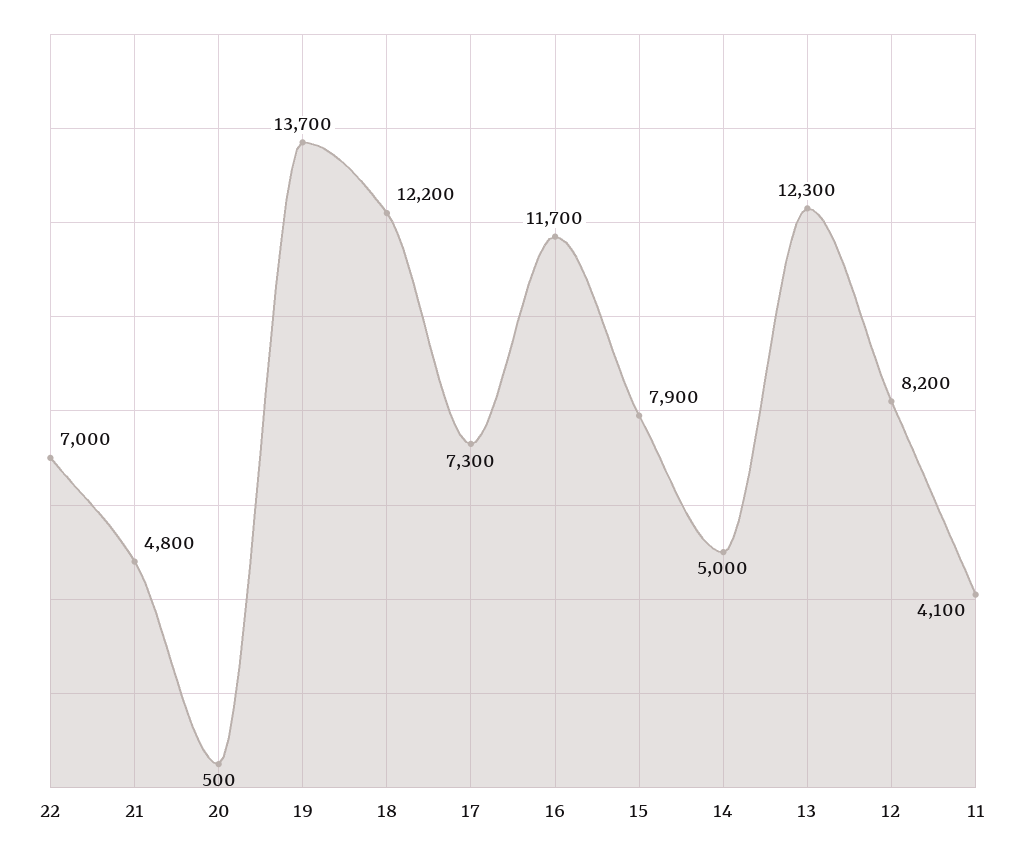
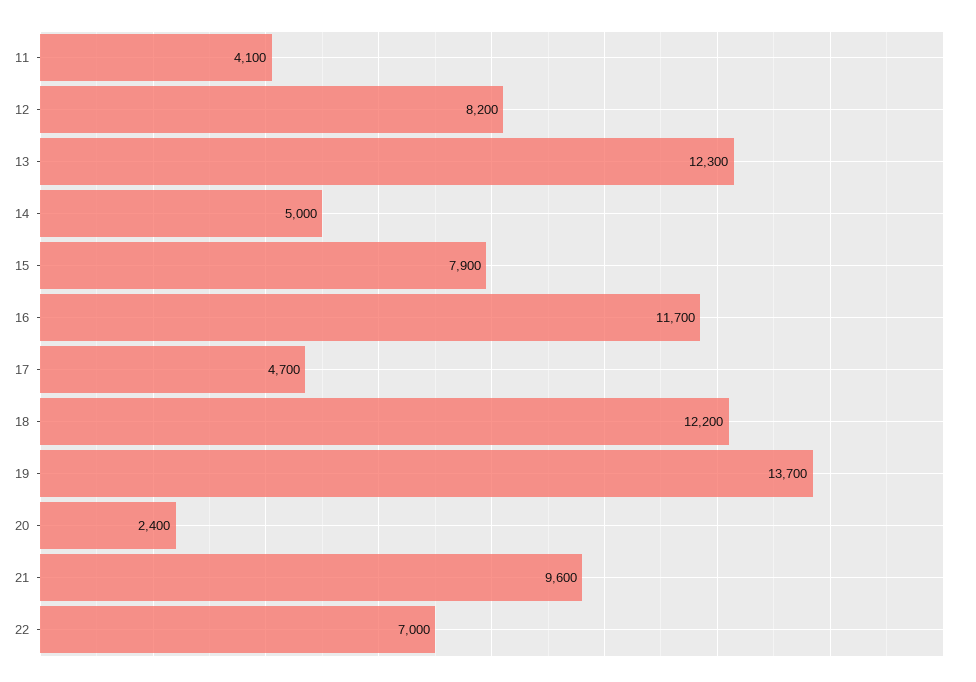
21: 4800 -> 9600
20: 500 -> 2400
17: 7300 -> 4700

